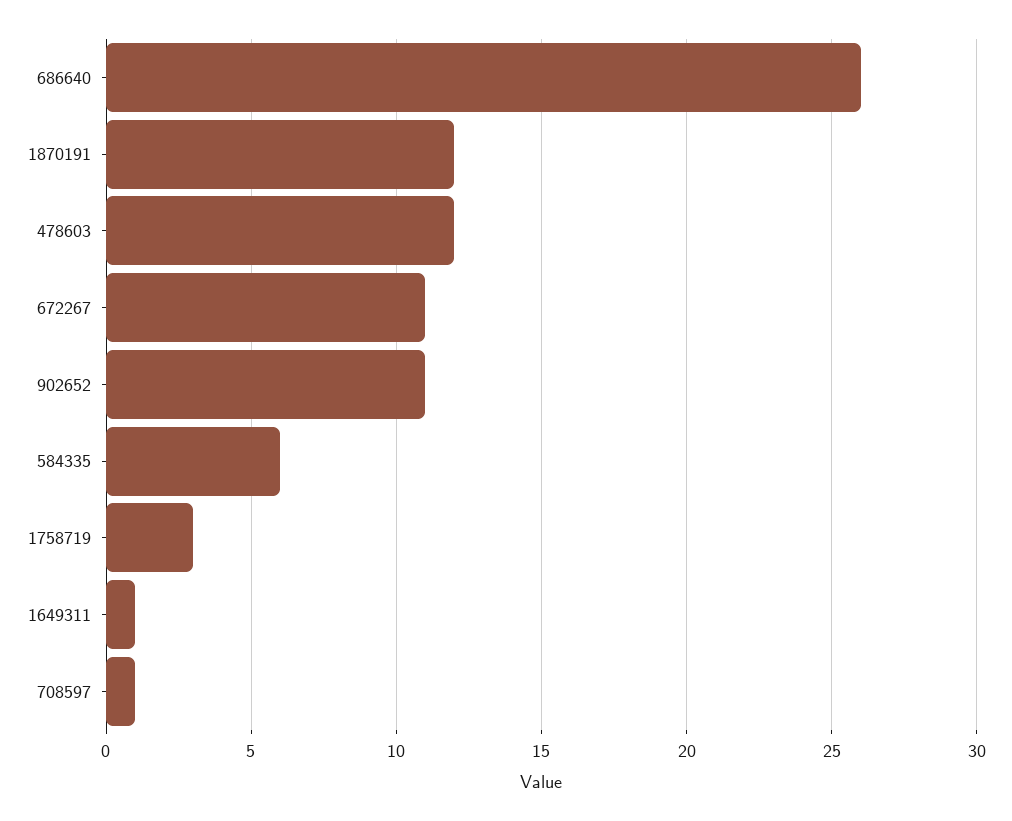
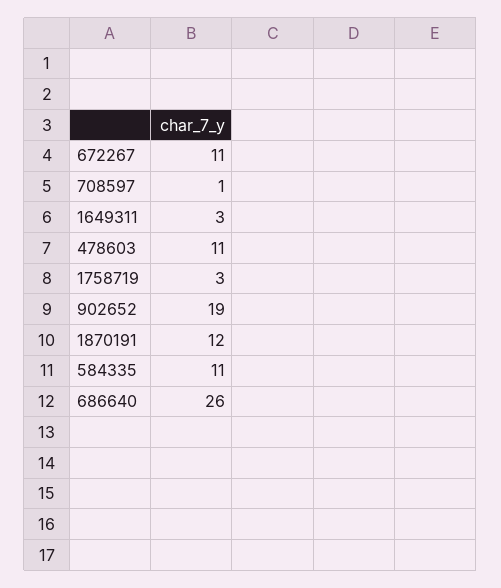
478603: 12 -> 11
902652: 11 -> 19
584335: 6 -> 11
1649311: 1 -> 3

